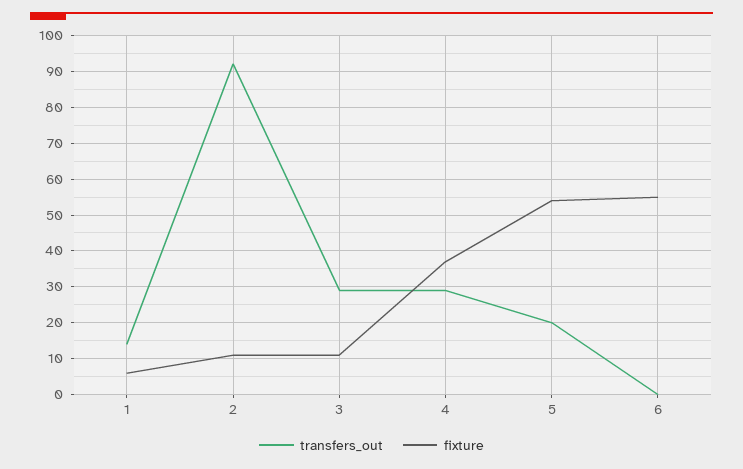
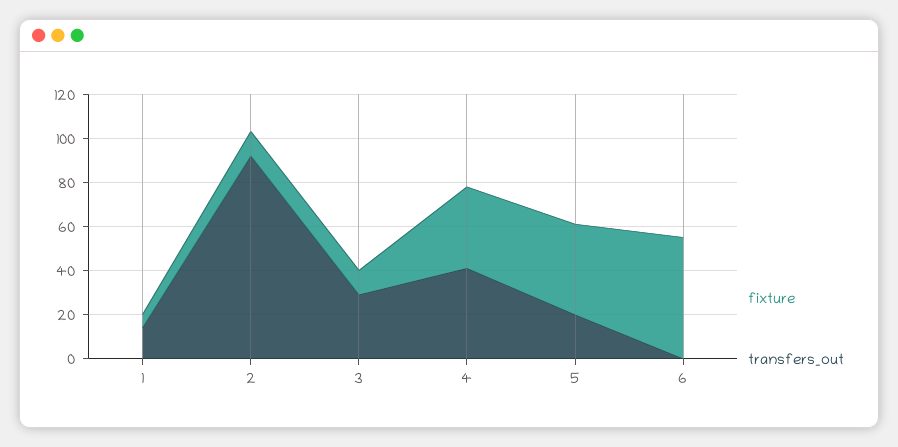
transfers_out, 4: 30 -> 40
fixture, 5: 55 -> 40

